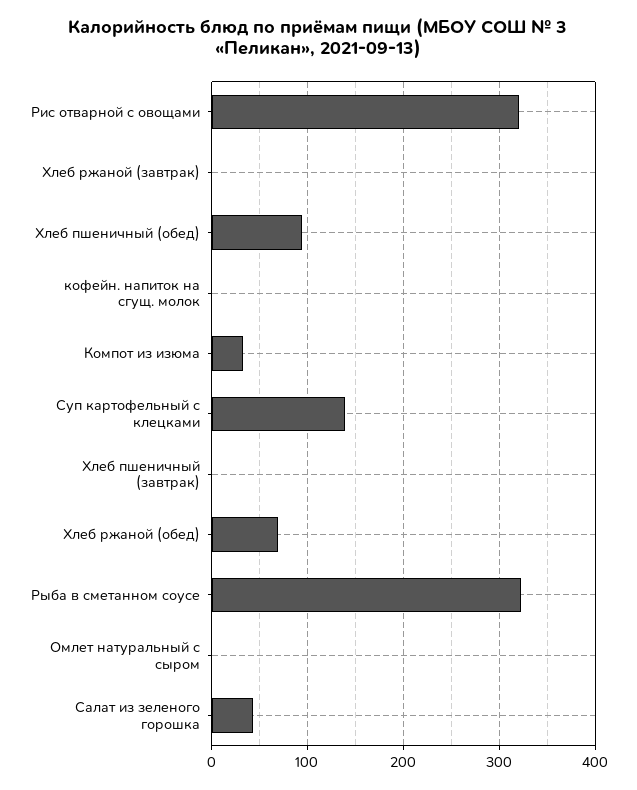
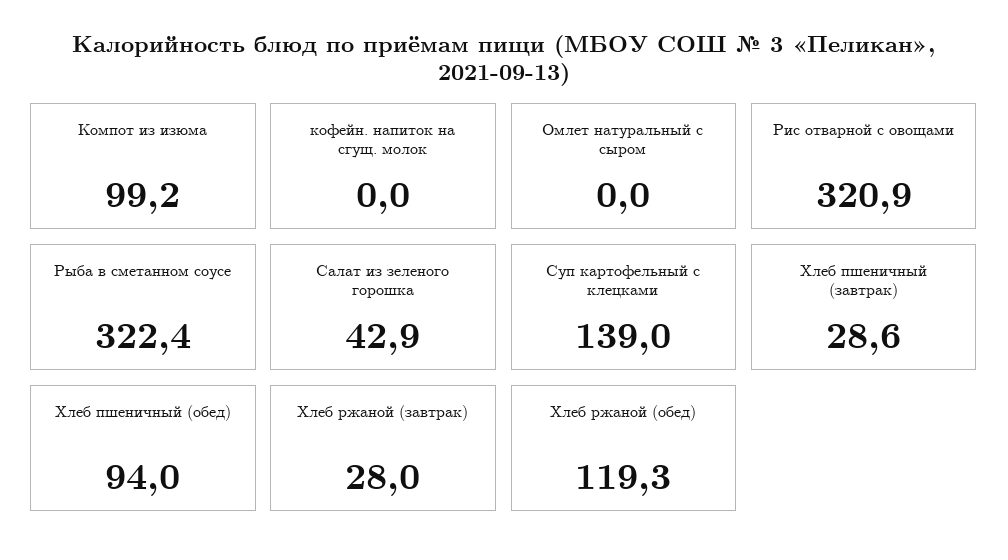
Хлеб ржаной (завтрак): 0 -> 28
Компот из изюма: 30 -> 99.2
Хлеб пшеничный (завтрак): 0 -> 28.6
Хлеб ржаной (обед): 70 -> 119.3

